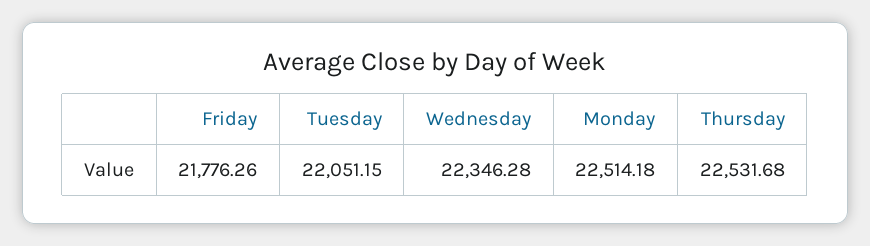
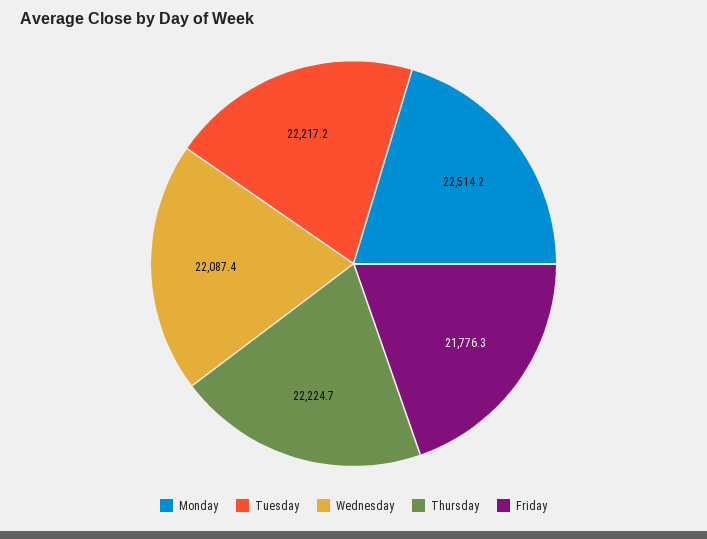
Tuesday: 22051.15 -> 22217.2
Wednesday: 22346.28 -> 22087.4
Thursday: 22531.68 -> 22224.7

